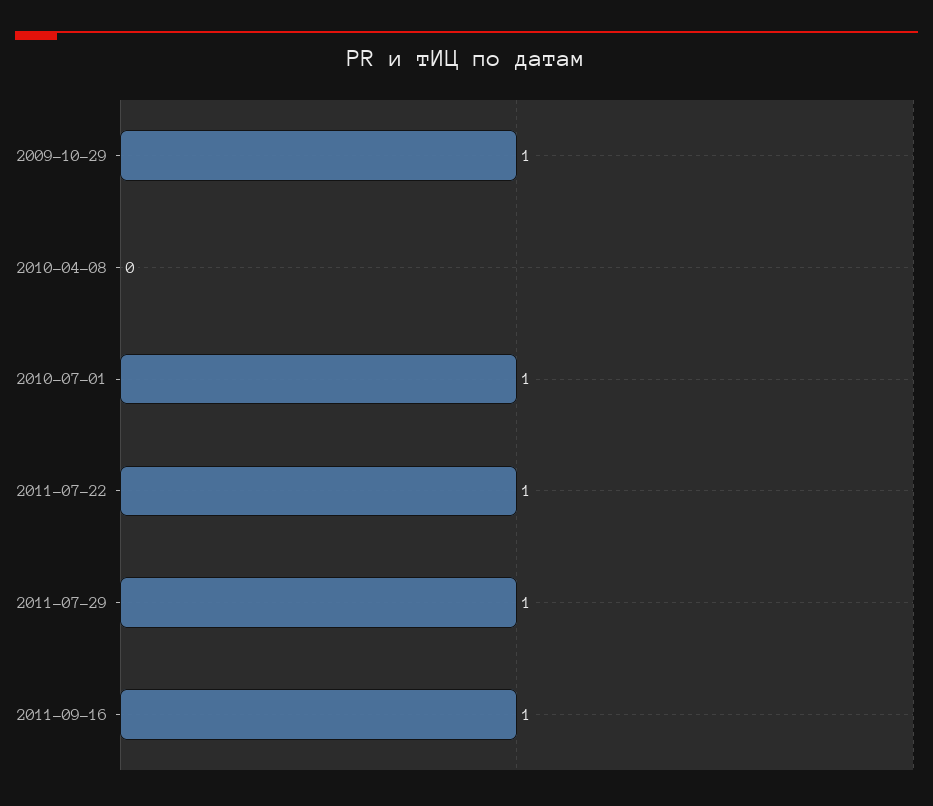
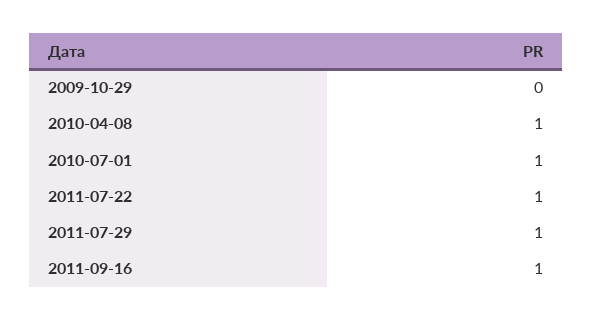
2009-10-29: 1 -> 0
2010-04-08: 0 -> 1

